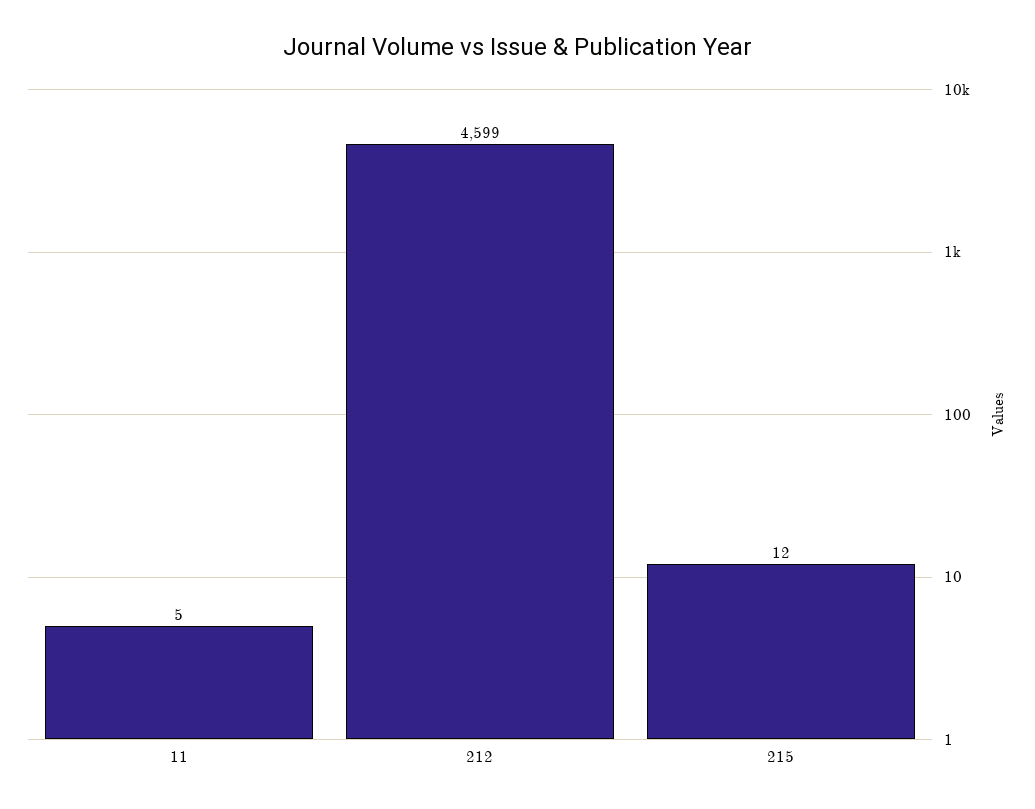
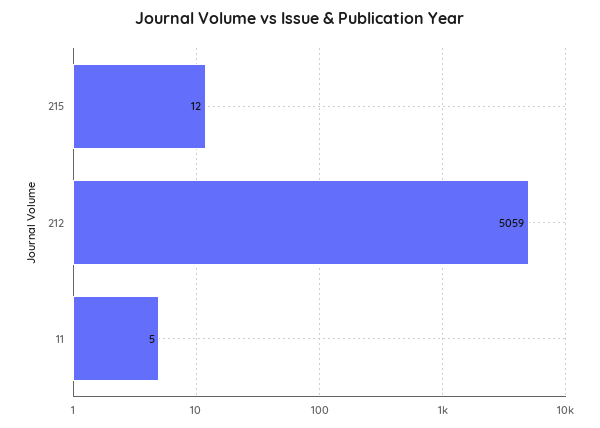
212: 4599 -> 5059

